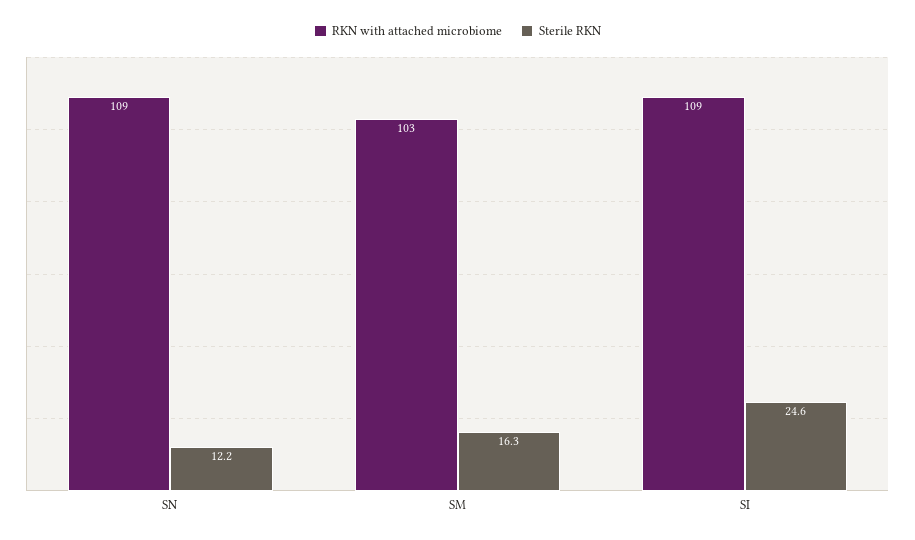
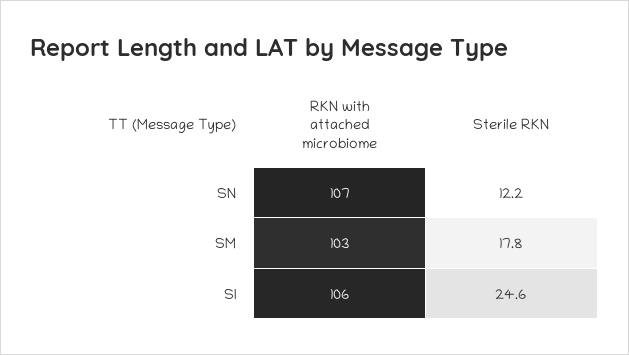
RKN with attached microbiome, SN: 109 -> 107
Sterile RKN, SM: 16.3 -> 17.8
RKN with attached microbiome, SI: 109 -> 106

